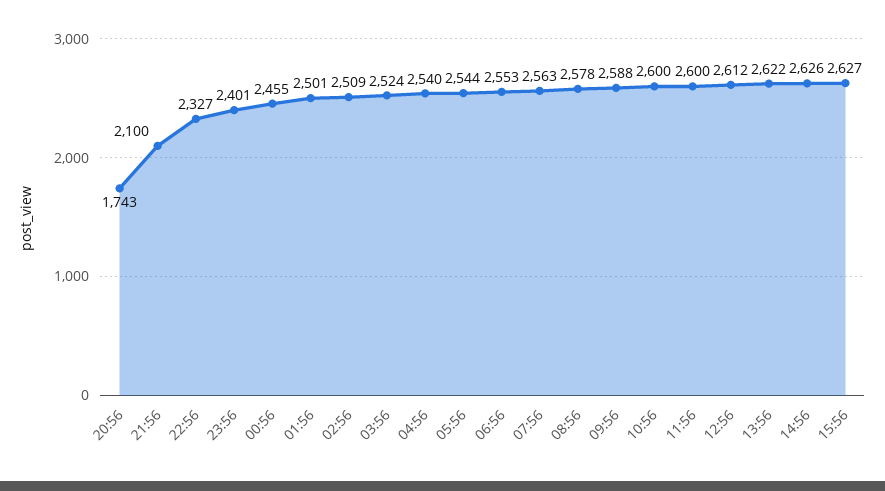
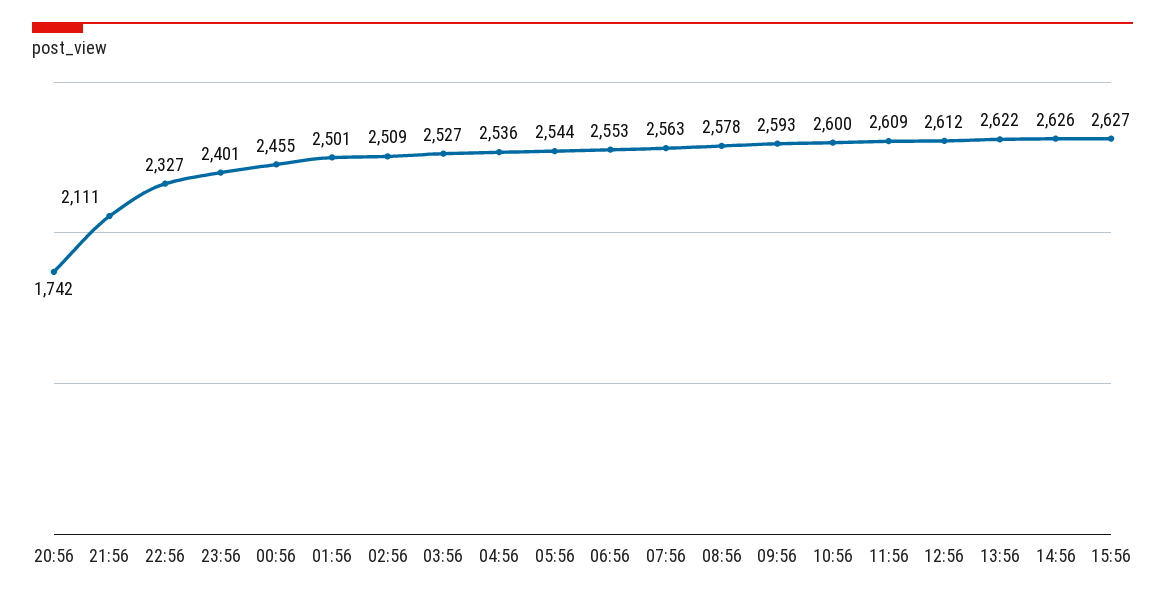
20:56: 1743 -> 1742
21:56: 2100 -> 2111
03:56: 2524 -> 2527
04:56: 2540 -> 2536
09:56: 2588 -> 2593
11:56: 2600 -> 2609

